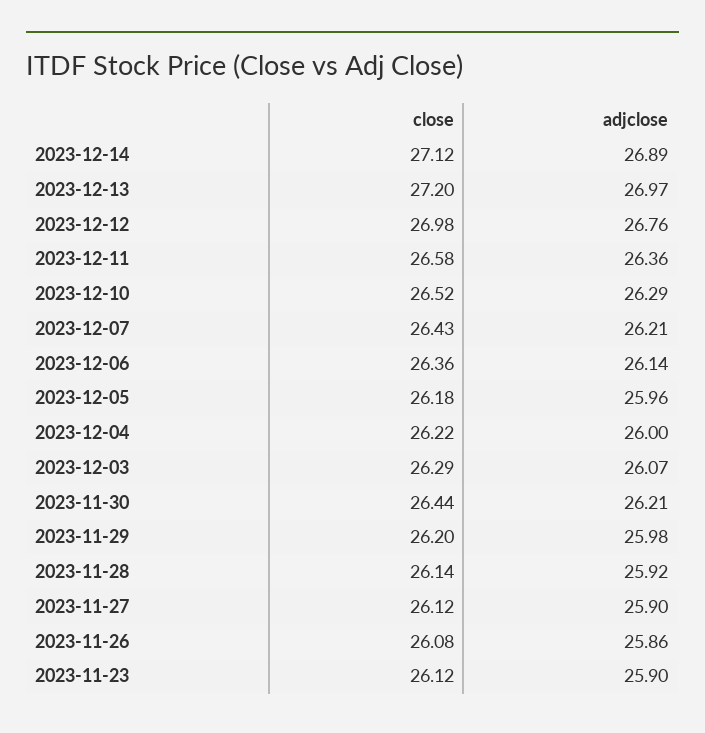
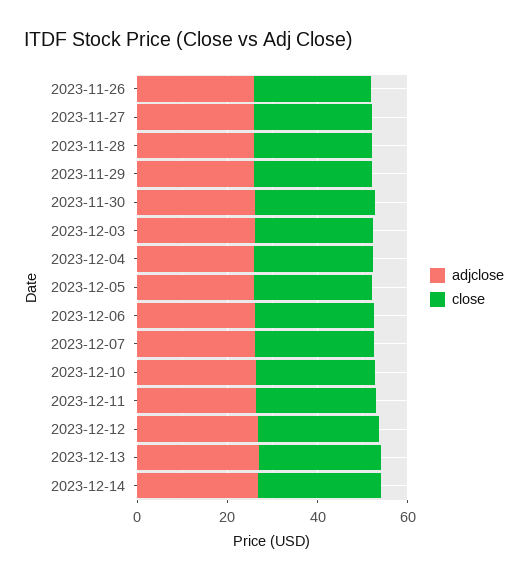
close, 2023-11-23: 26.12 -> none
adjclose, 2023-11-23: 25.9 -> none

